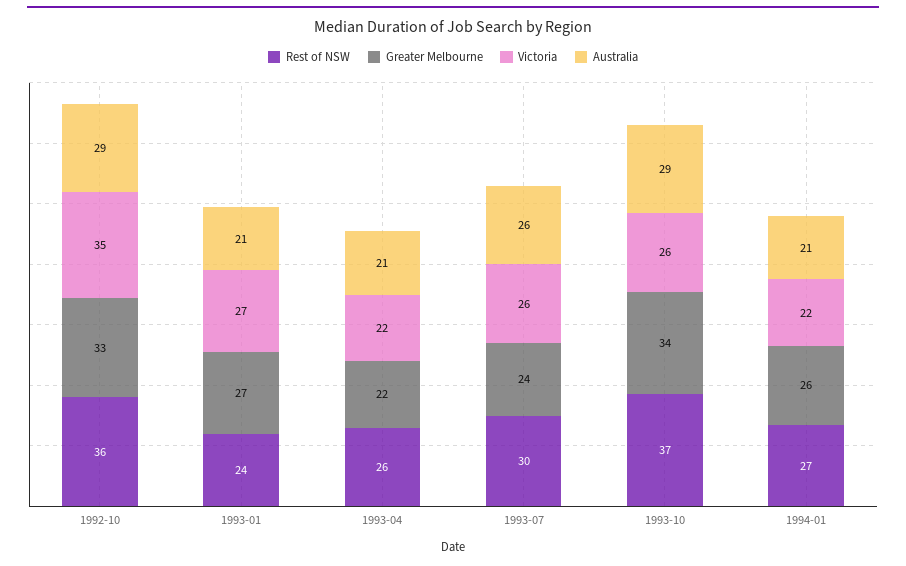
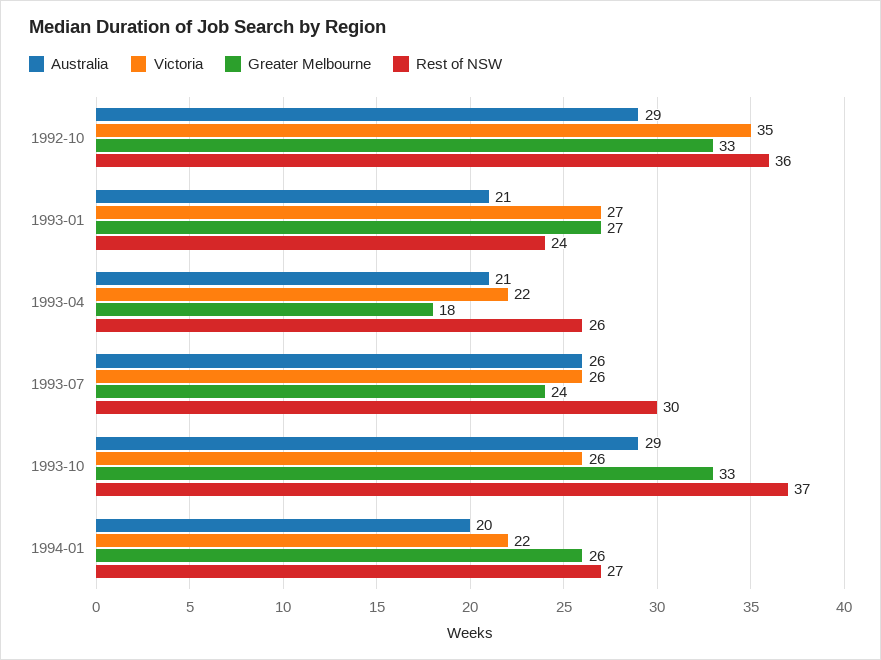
Greater Melbourne, 1993-04: 22 -> 18
Greater Melbourne, 1993-10: 34 -> 33
Australia, 1994-01: 21 -> 20

